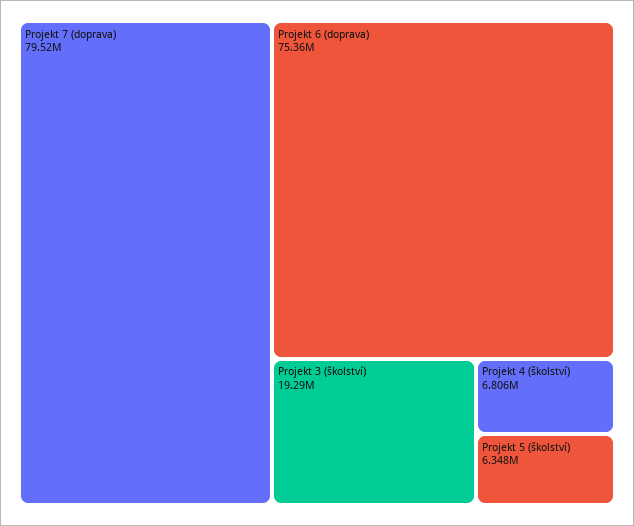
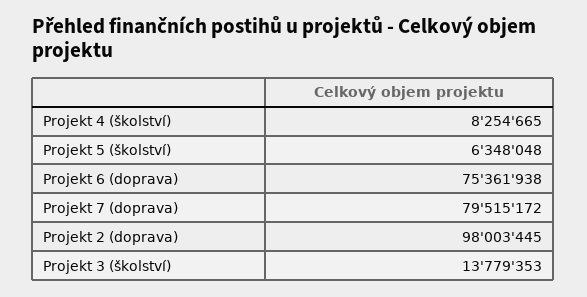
Projekt 3 (školství): 19290000 -> 13779353
Projekt 4 (školství): 6806000 -> 8254665
Projekt 2 (doprava): none -> 98003445

